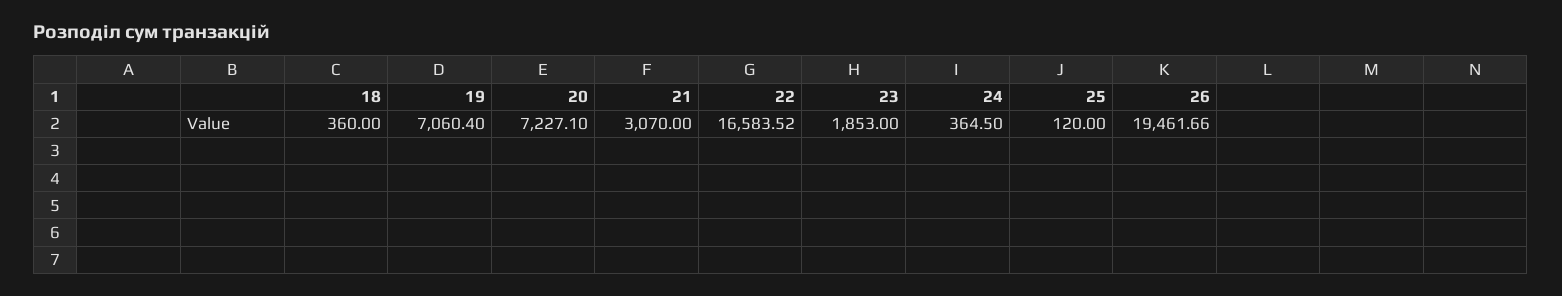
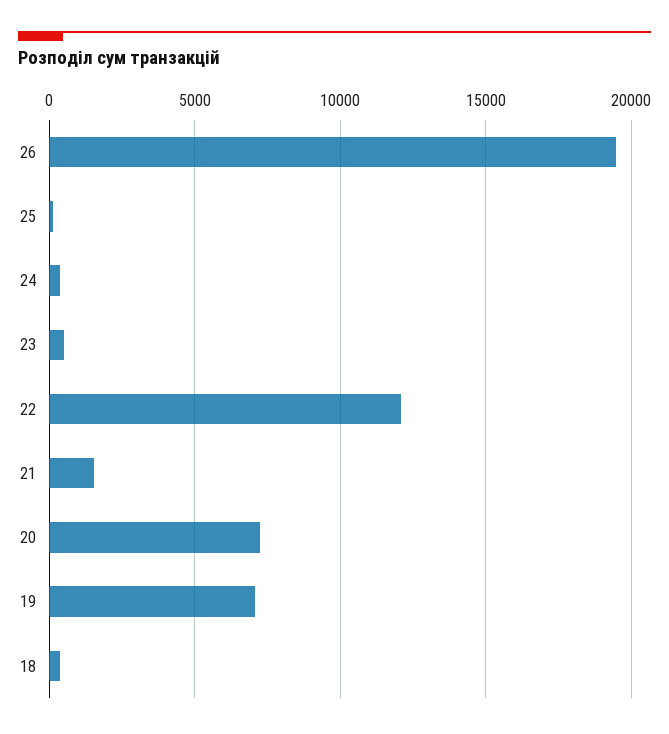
21: 3070 -> 1500
22: 16583.52 -> 12000
23: 1853 -> 500

